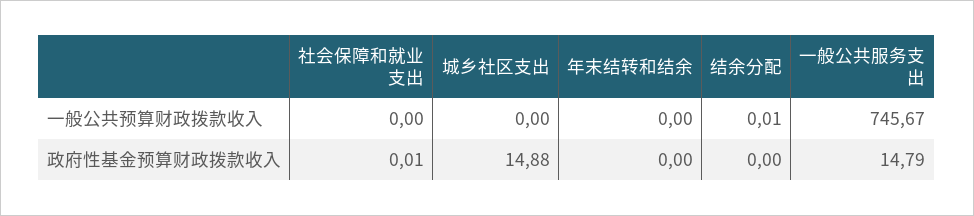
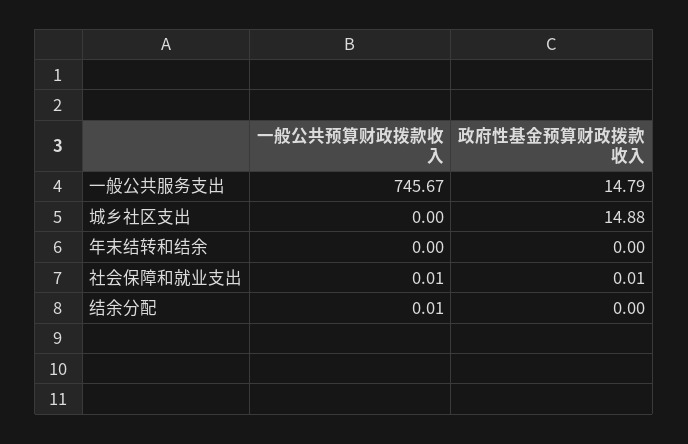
社会保障和就业支出, 一般公共预算财政拨款收入: 0 -> 0.01

